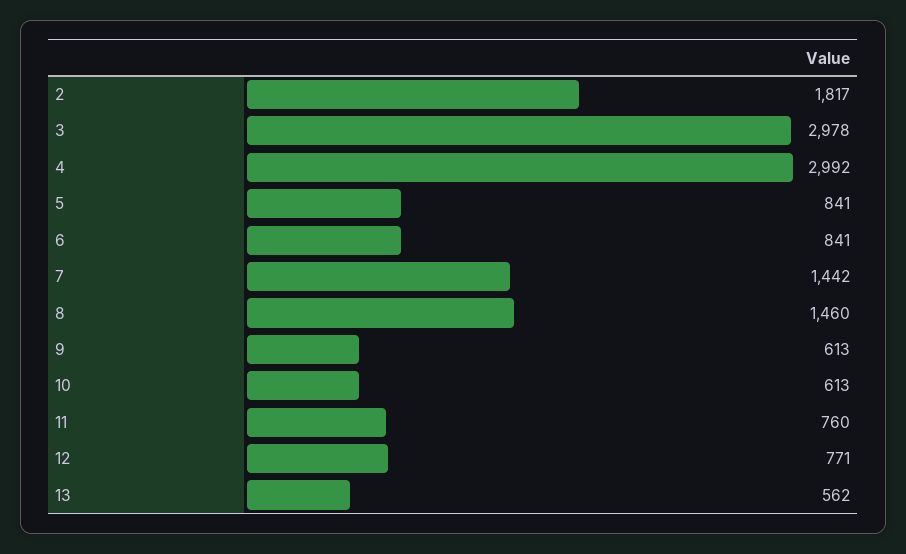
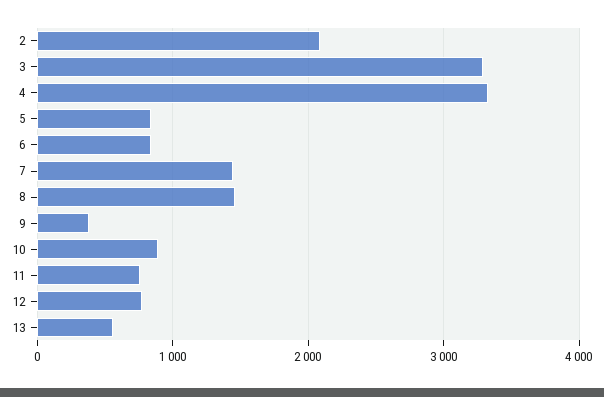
2: 1817 -> 2100
3: 2978 -> 3300
4: 2992 -> 3300
9: 613 -> 400
10: 613 -> 900

